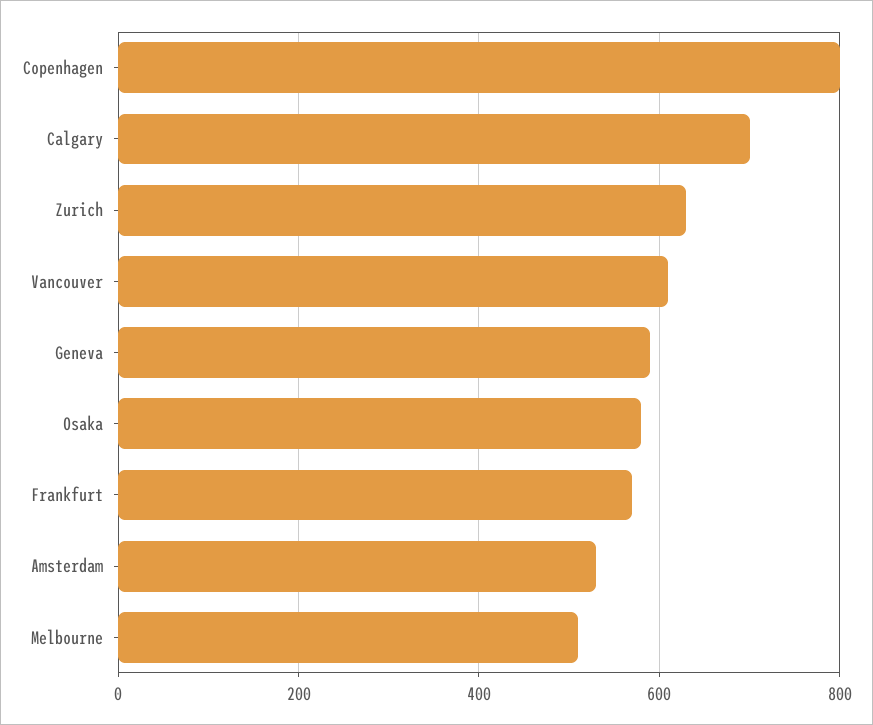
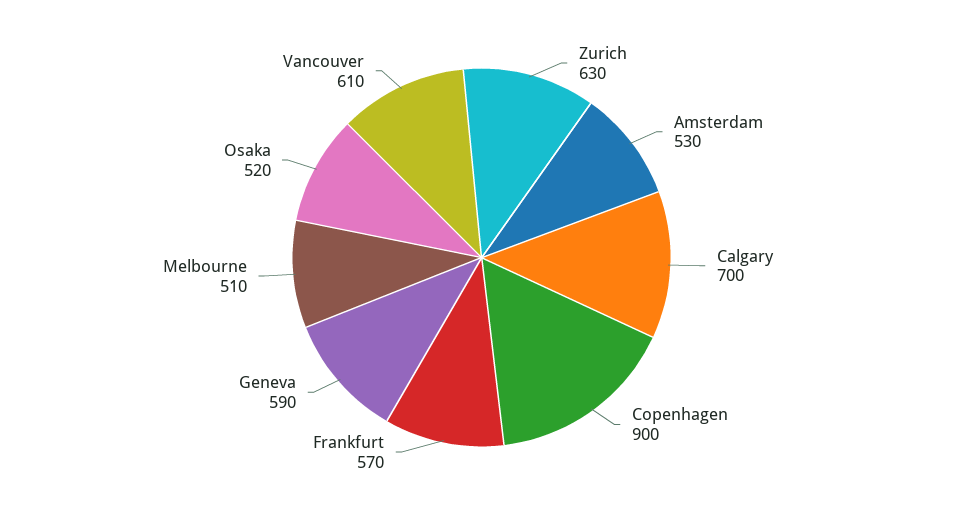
Copenhagen: 800 -> 900
Osaka: 580 -> 520

